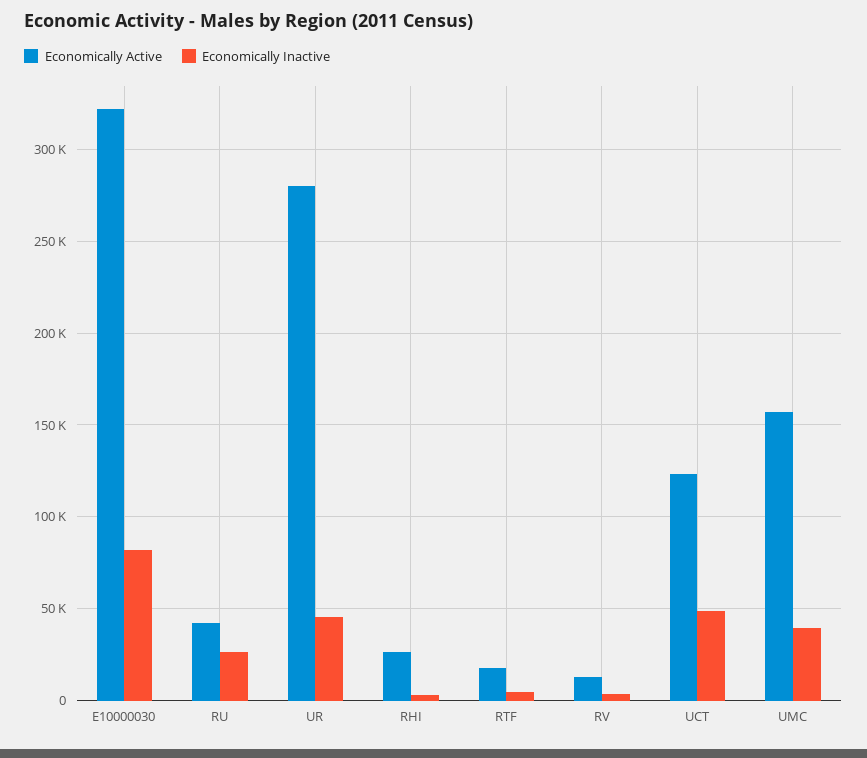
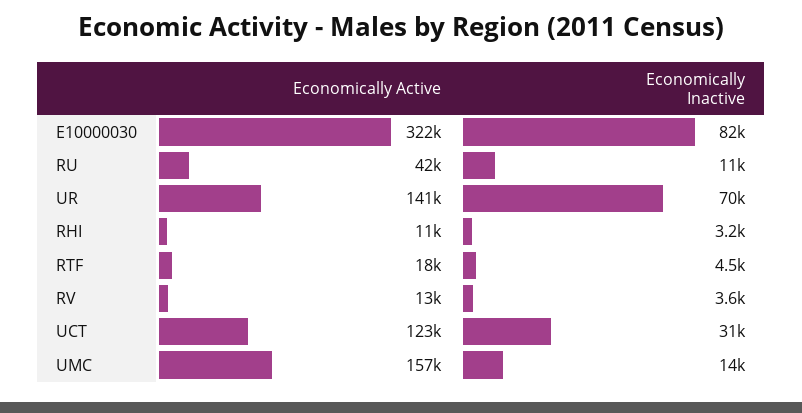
Economically Inactive, RU: 25000 -> 11000
Economically Active, UR: 280000 -> 141000
Economically Inactive, UR: 45000 -> 70000
Economically Active, RHI: 25000 -> 11000
Economically Inactive, UCT: 50000 -> 31000
Economically Inactive, UMC: 40000 -> 14000

